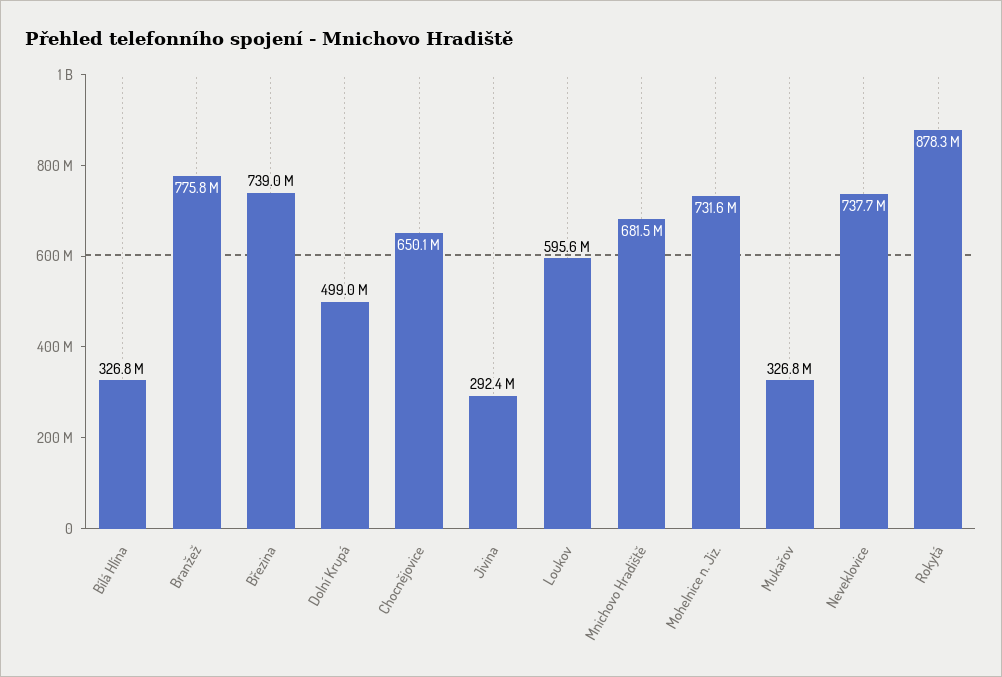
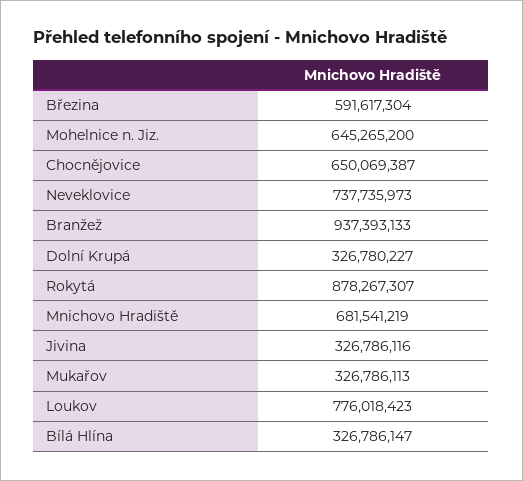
Branžež: 775800000 -> 937393133
Březina: 739000000 -> 591617304
Dolní Krupá: 499000000 -> 326780227
Jivina: 292400000 -> 326786116
Loukov: 595600000 -> 776018423
Mohelnice n. Jiz.: 731600000 -> 645265200

